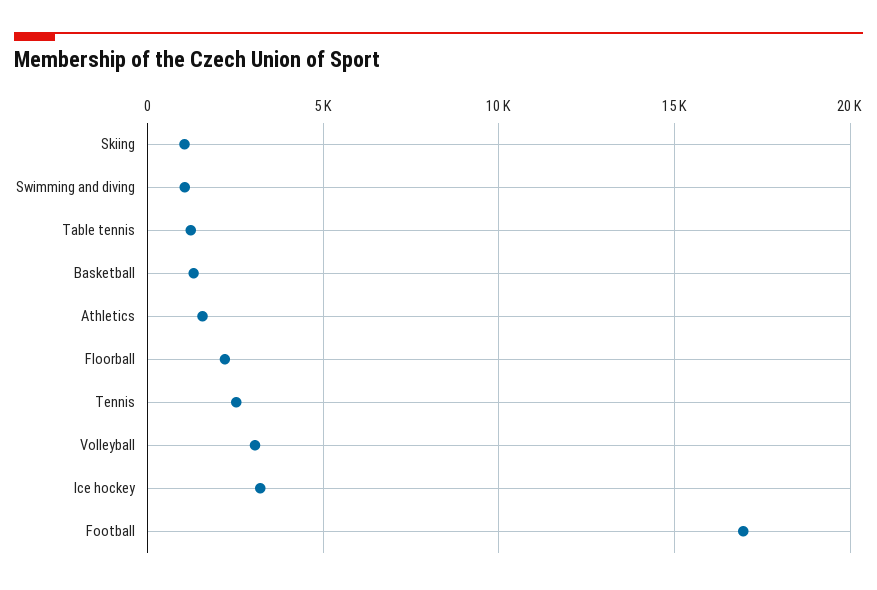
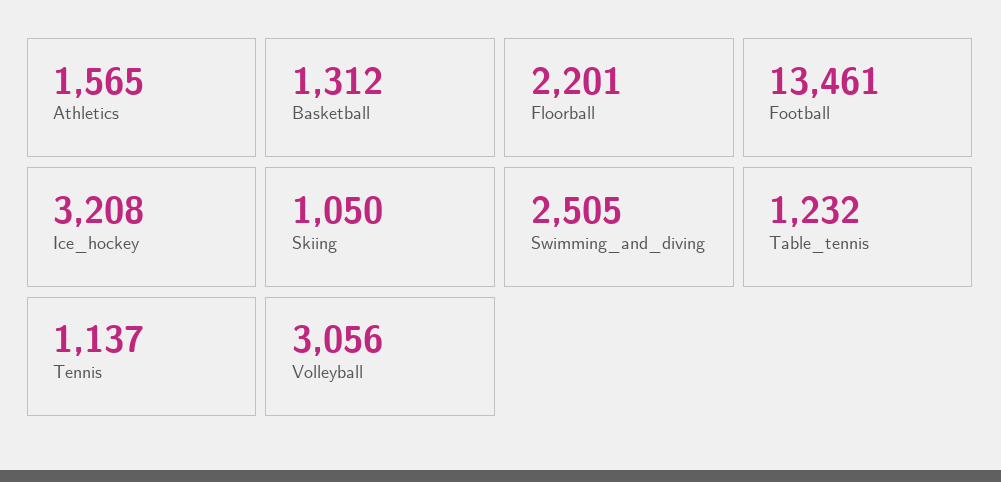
Swimming and diving: 1000 -> 2505
Tennis: 2500 -> 1137
Football: 17000 -> 13461

